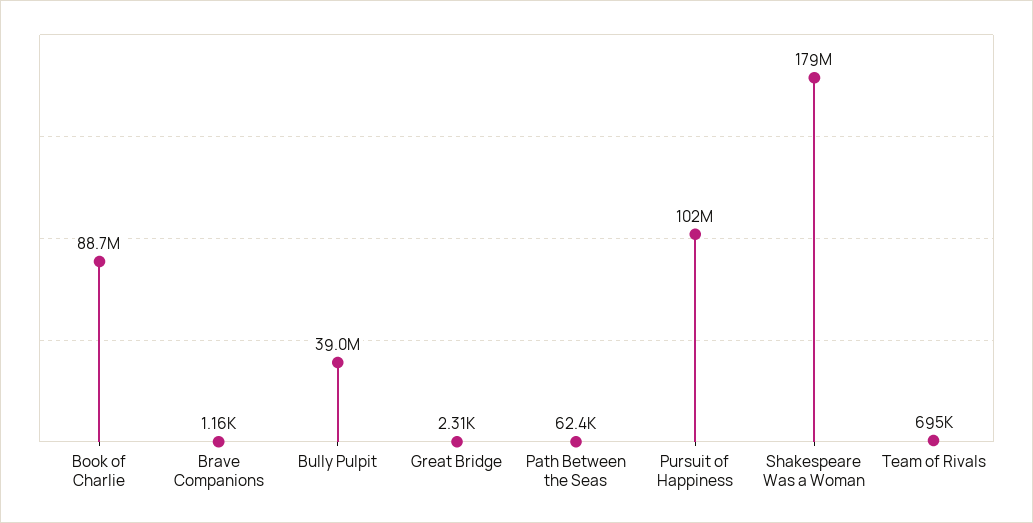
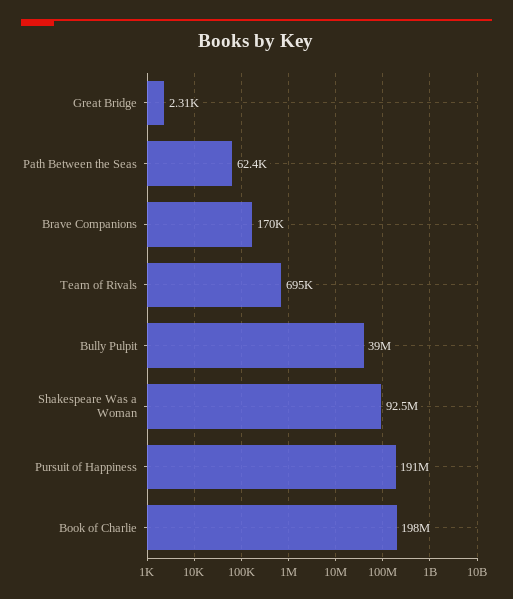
Book of Charlie: 88700000 -> 198000000
Brave Companions: 1160 -> 170000
Pursuit of Happiness: 102000000 -> 191000000
Shakespeare Was a Woman: 179000000 -> 92500000

